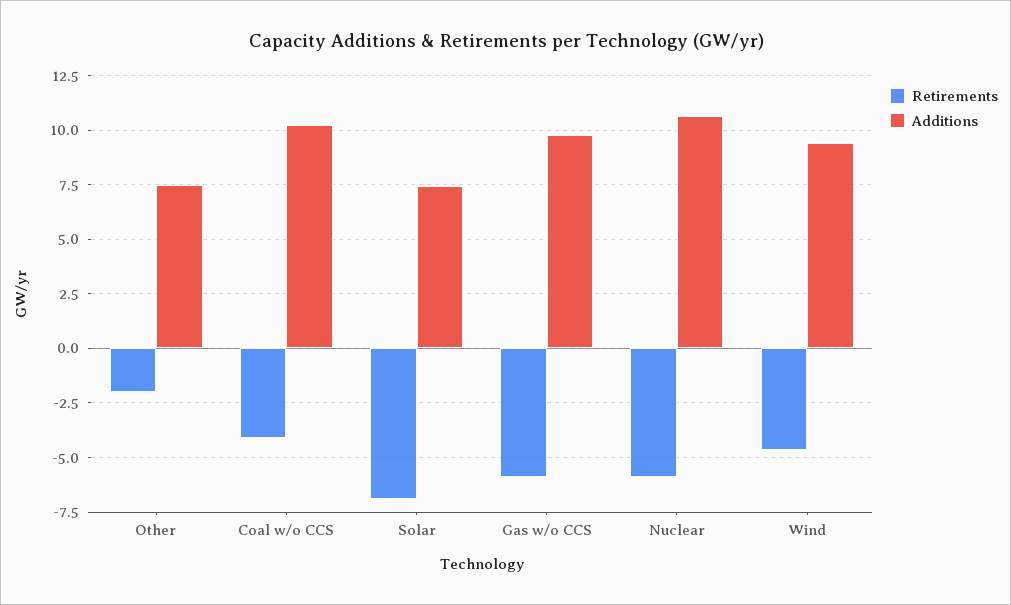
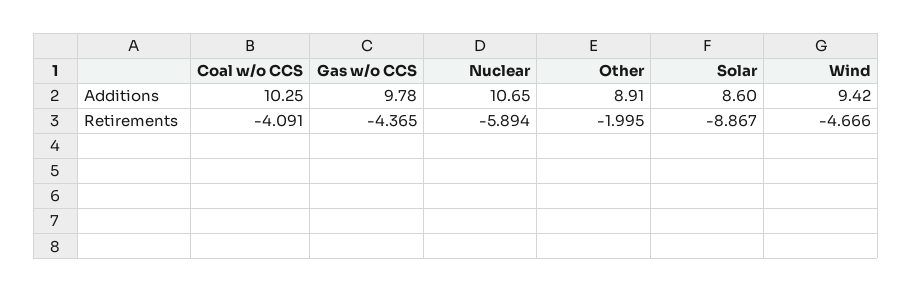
Additions, Other: 7.5 -> 8.91
Retirements, Solar: -7 -> -8.867
Additions, Solar: 7.5 -> 8.6
Retirements, Gas w/o CCS: -6 -> -4.365

